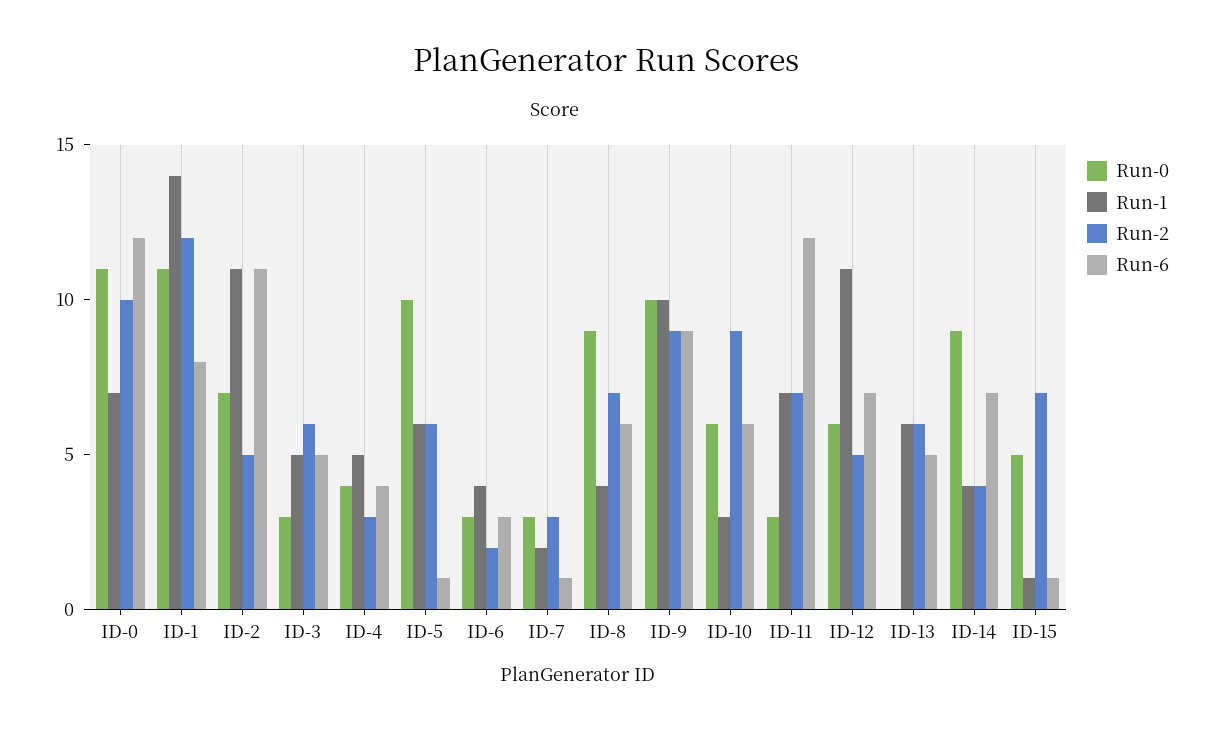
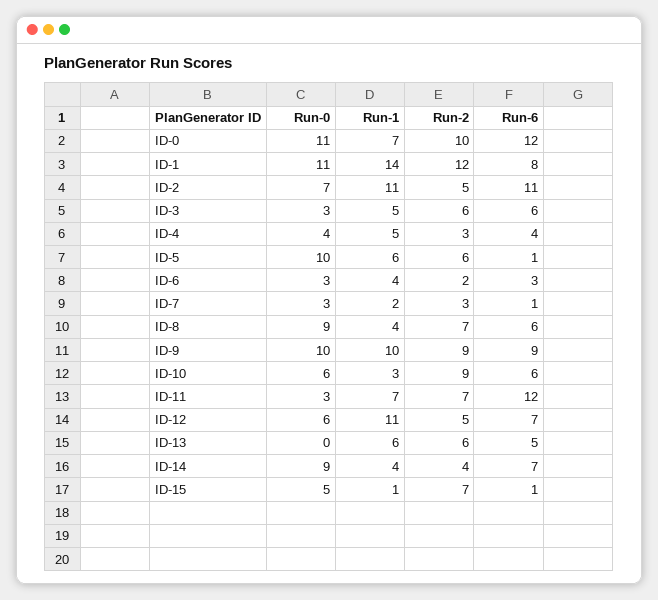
Run-6, ID-3: 5 -> 6

